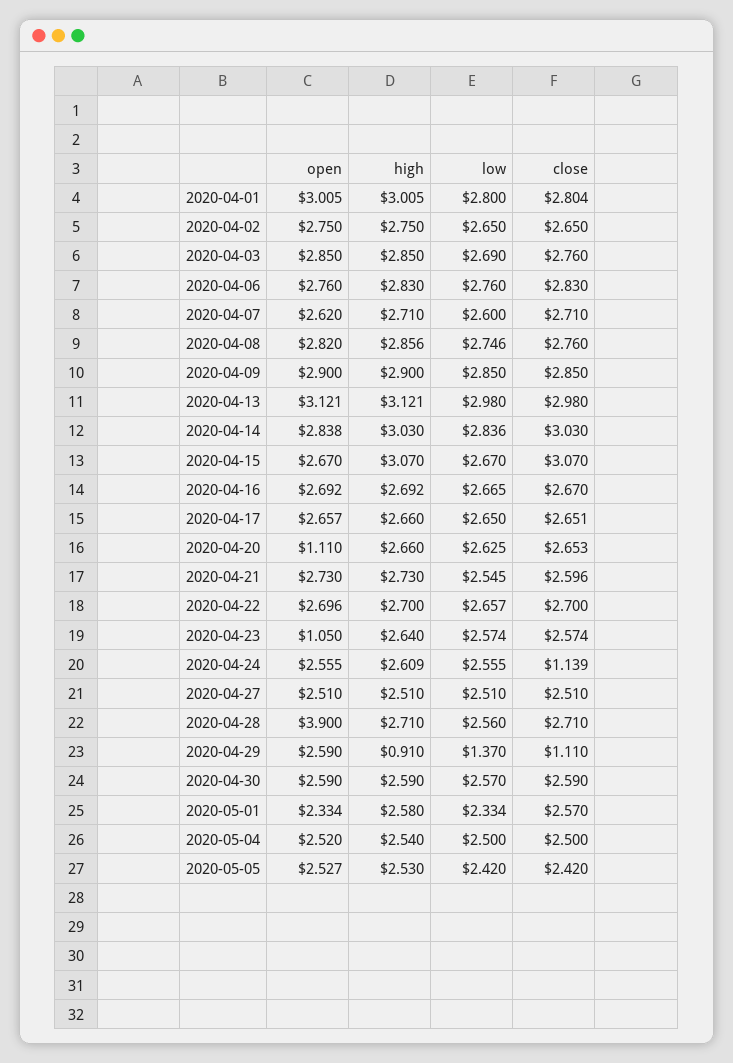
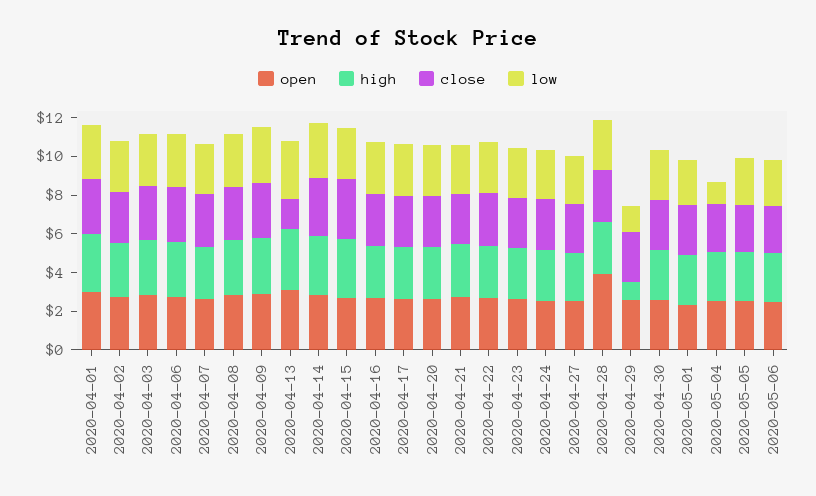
close, 2020-04-13: 2.98 -> 1.5
open, 2020-04-20: 1.11 -> 2.5
open, 2020-04-23: 1.05 -> 2.5
close, 2020-04-24: 1.139 -> 2.5
close, 2020-04-29: 1.11 -> 2.5
low, 2020-05-04: 2.5 -> 1
open, 2020-05-06: none -> 2.5
high, 2020-05-06: none -> 2.5
close, 2020-05-06: none -> 2.5
low, 2020-05-06: none -> 2.5

